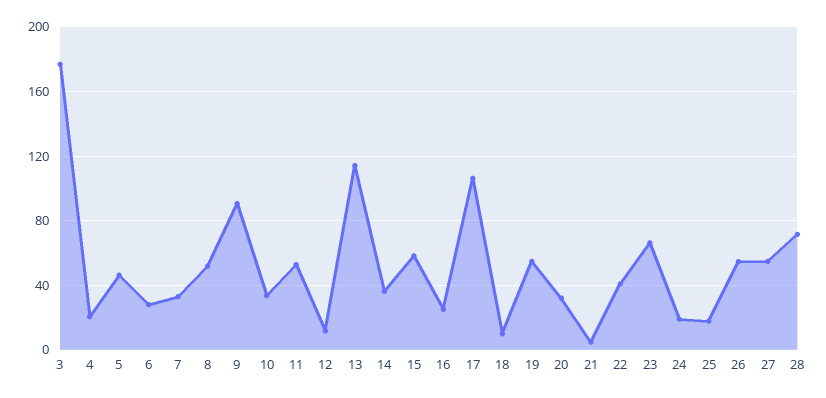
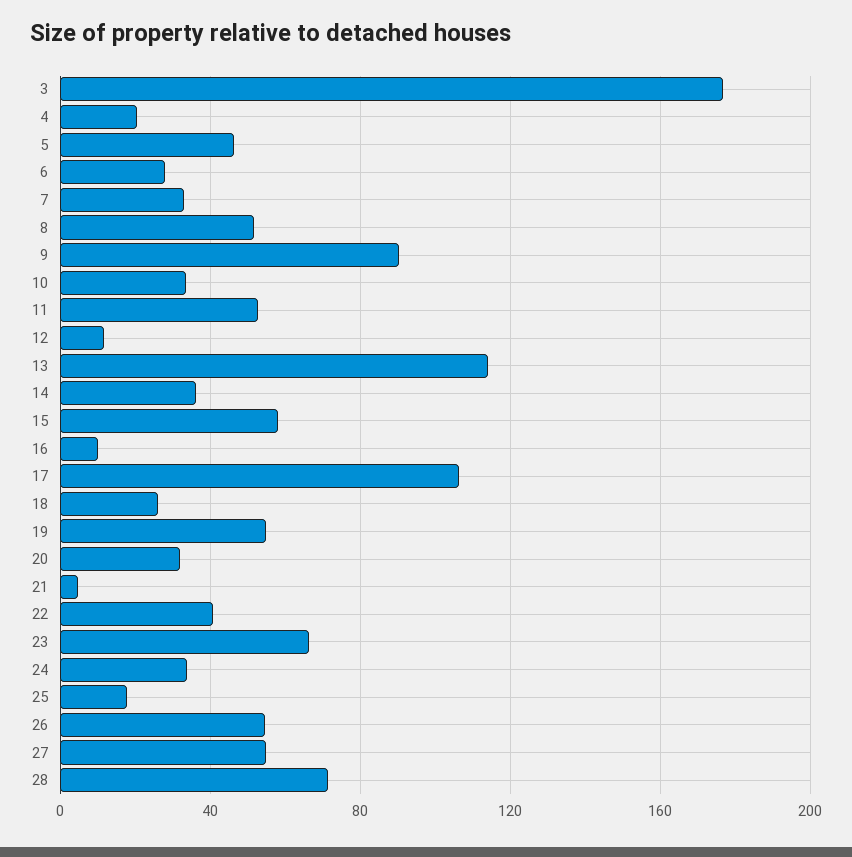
16: 25 -> 10
18: 10 -> 25
24: 20 -> 35

